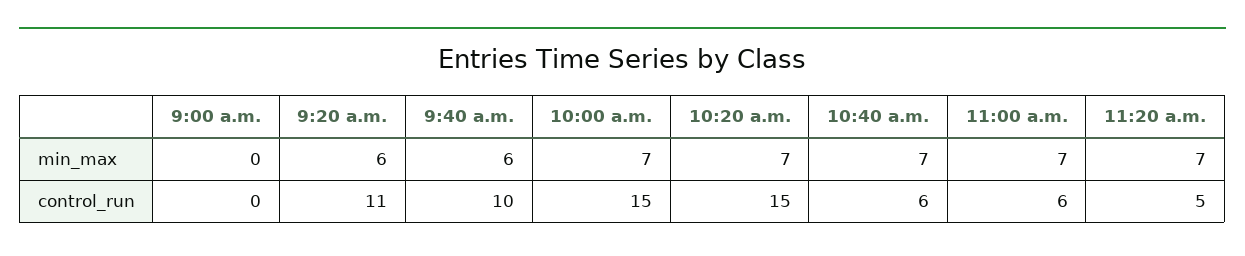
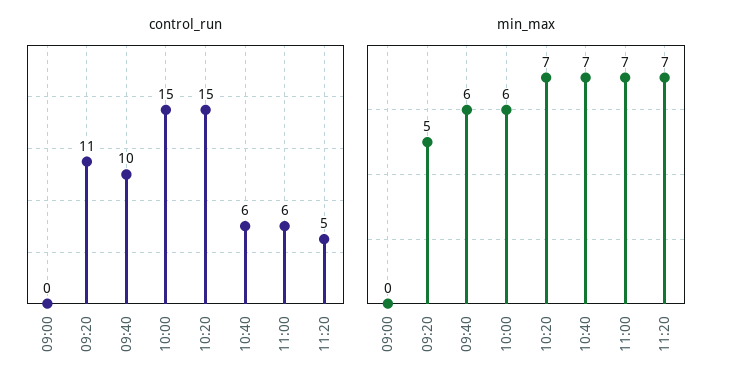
min_max, 9:20 a.m.: 6 -> 5
min_max, 10:00 a.m.: 7 -> 6

